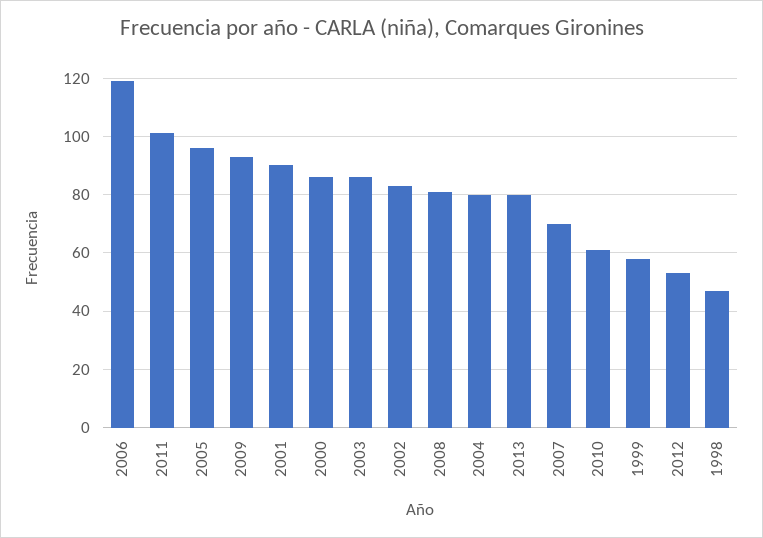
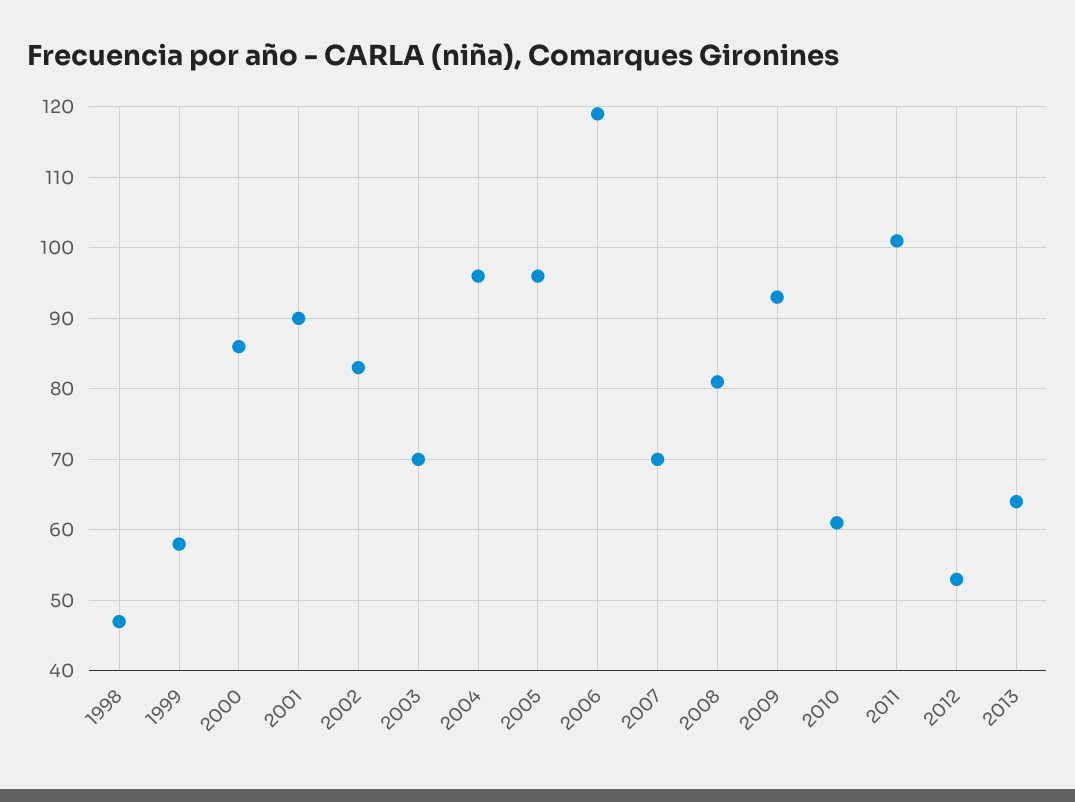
2003: 85 -> 70
2004: 80 -> 96
2013: 80 -> 64

